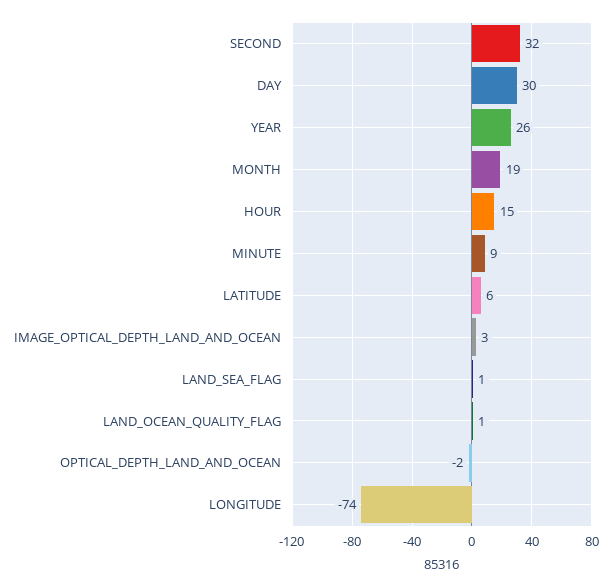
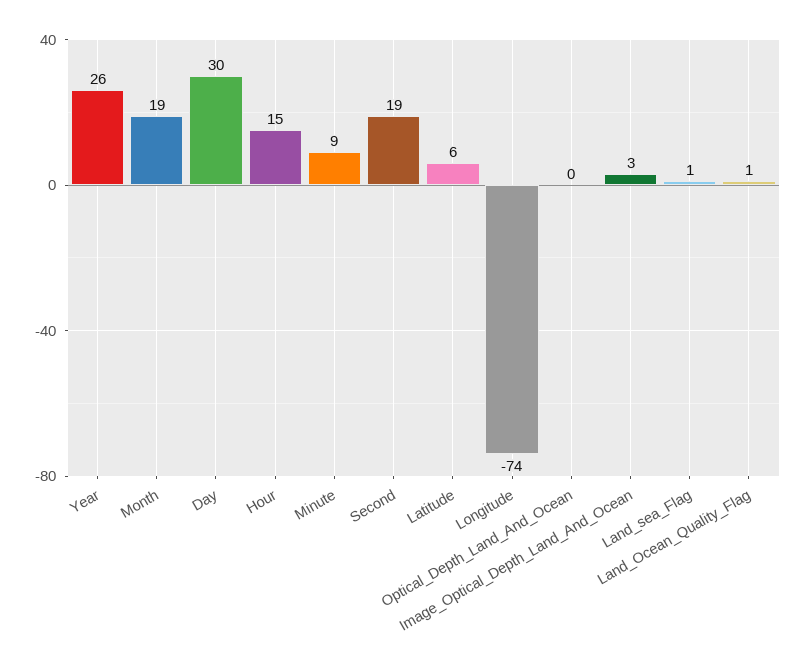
SECOND: 32 -> 19
OPTICAL_DEPTH_LAND_AND_OCEAN: -2 -> 0

